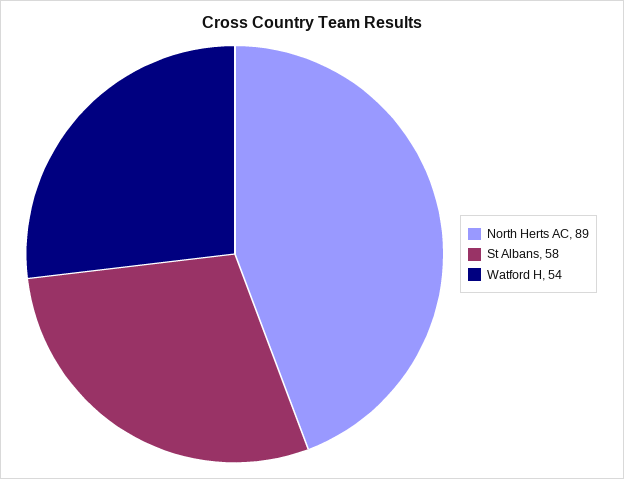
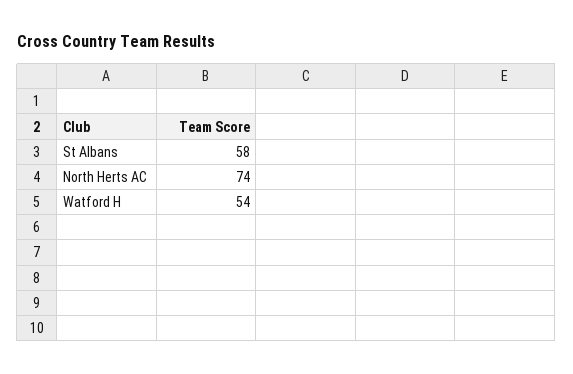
North Herts AC: 89 -> 74

